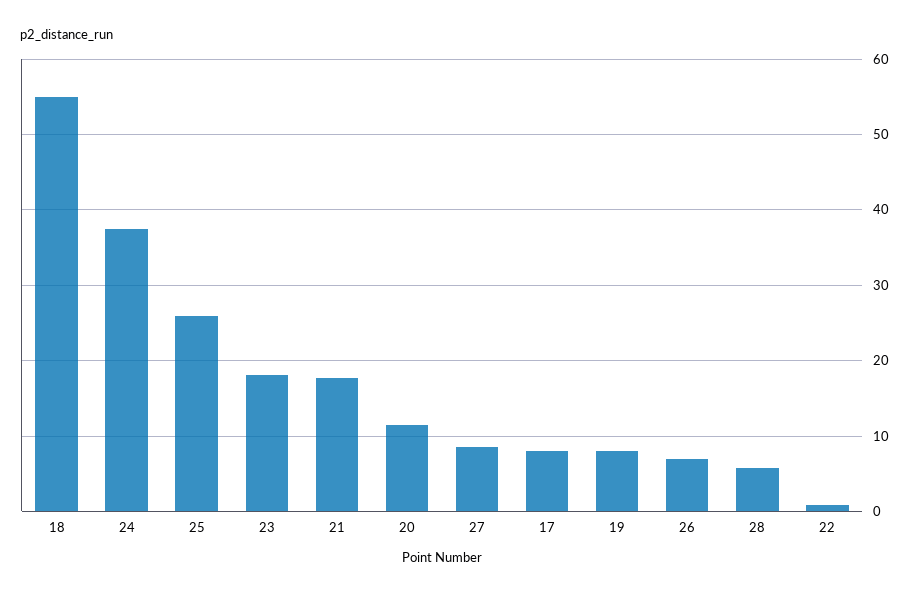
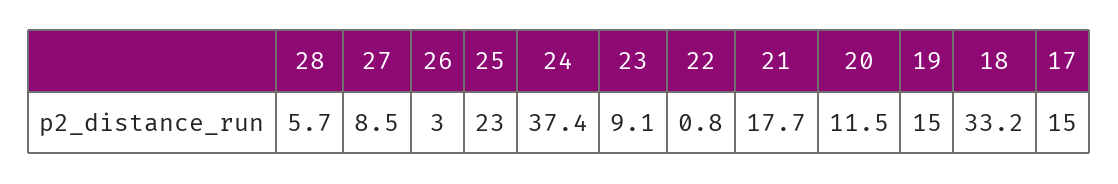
18: 55 -> 33.2
25: 26 -> 23
23: 18 -> 9.1
17: 8 -> 15
19: 8 -> 15
26: 7 -> 3

